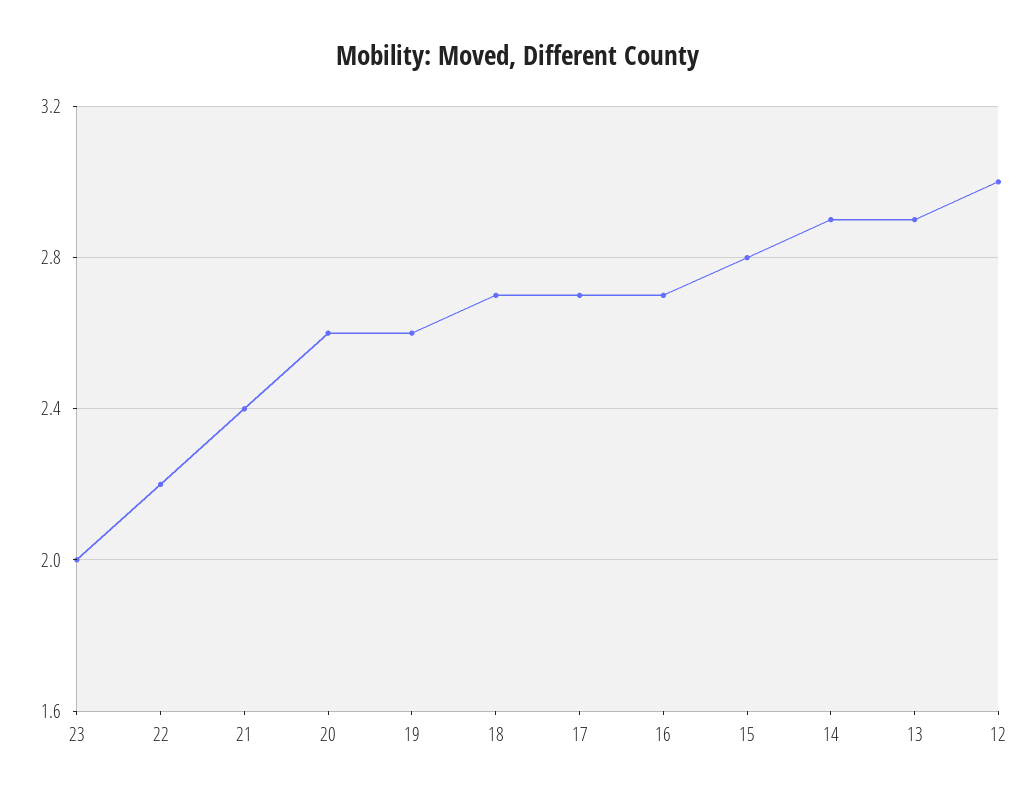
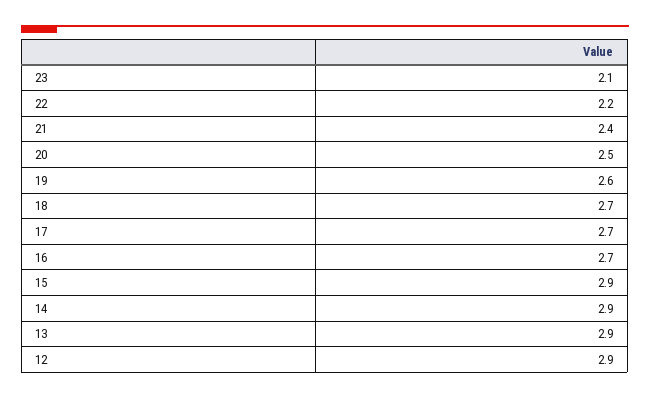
23: 2 -> 2.1
20: 2.6 -> 2.5
15: 2.8 -> 2.9
12: 3 -> 2.9

